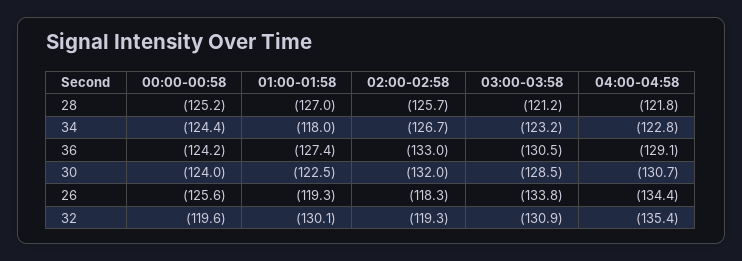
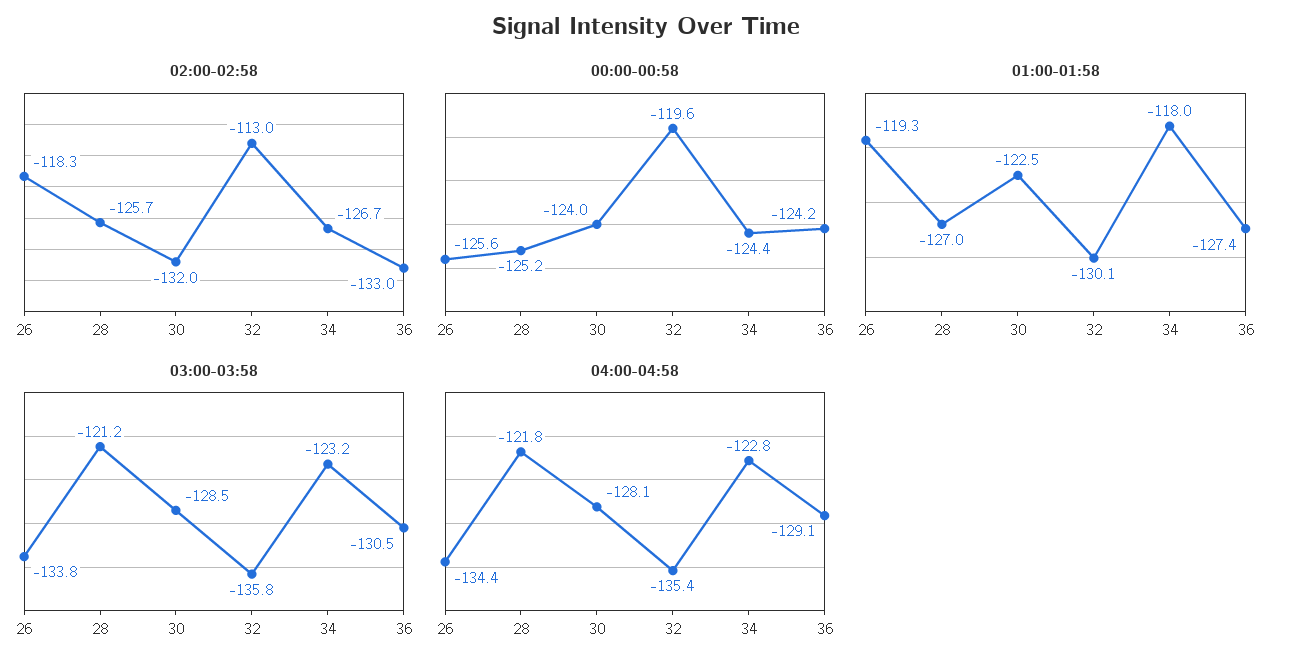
04:00-04:58, 30: -130.7 -> -128.1
02:00-02:58, 32: -119.3 -> -113
03:00-03:58, 32: -130.9 -> -135.8

